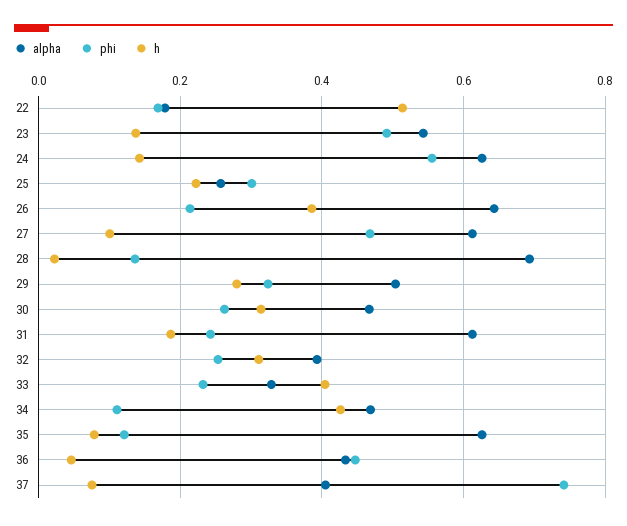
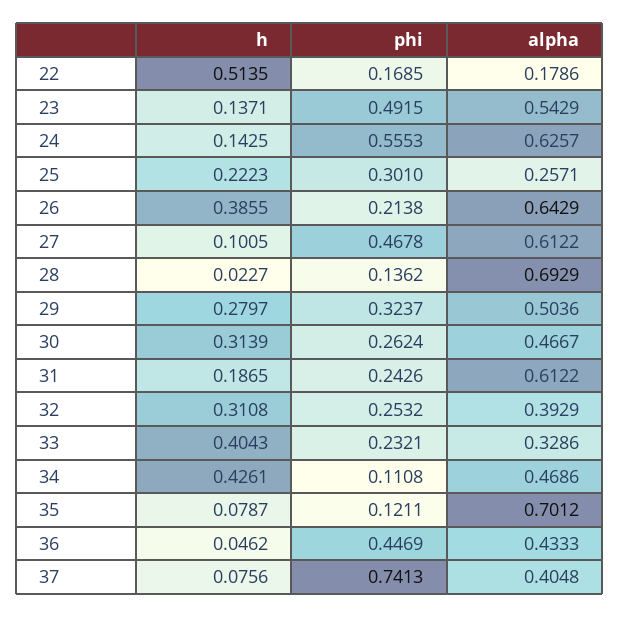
alpha, 35: 0.62 -> 0.7012

